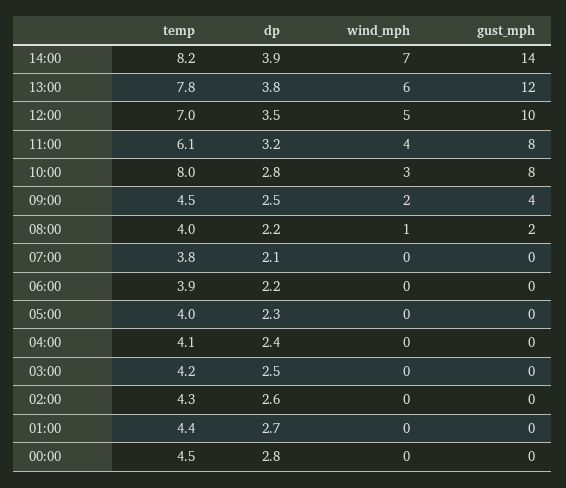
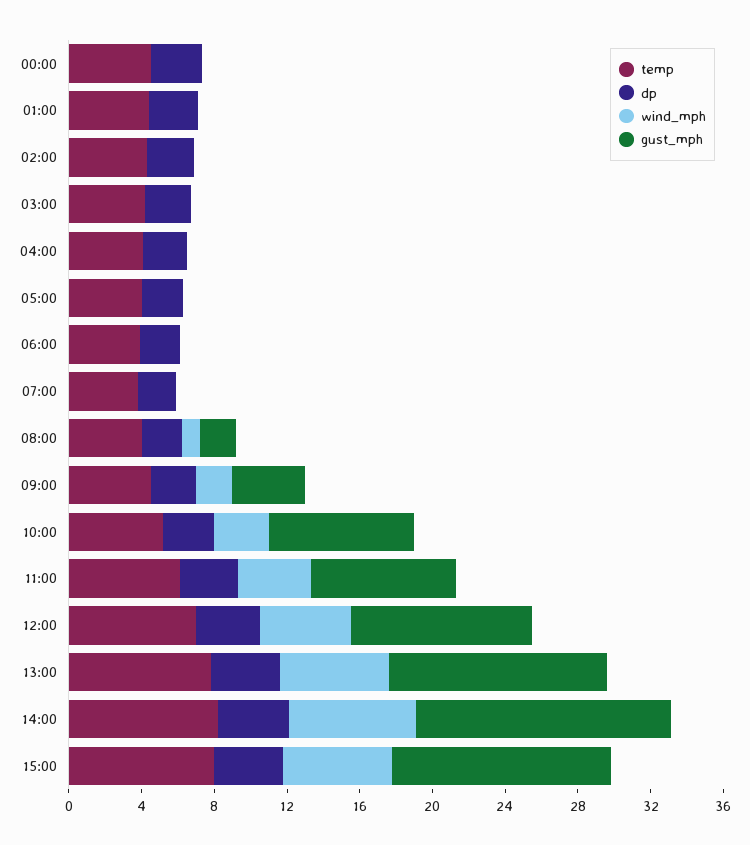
temp, 10:00: 8 -> 5
temp, 15:00: none -> 8
dp, 15:00: none -> 4
wind_mph, 15:00: none -> 6
gust_mph, 15:00: none -> 12

